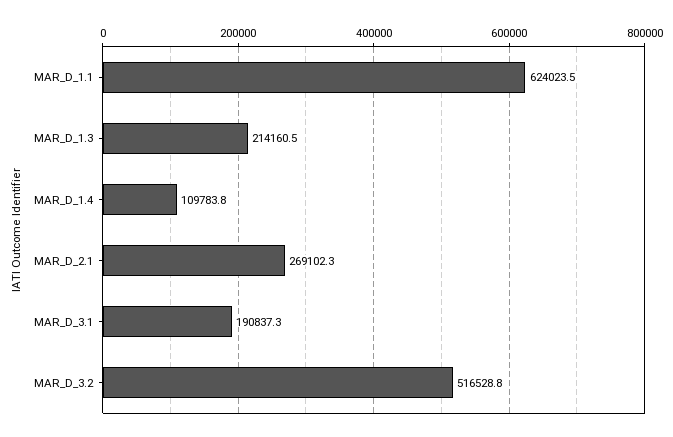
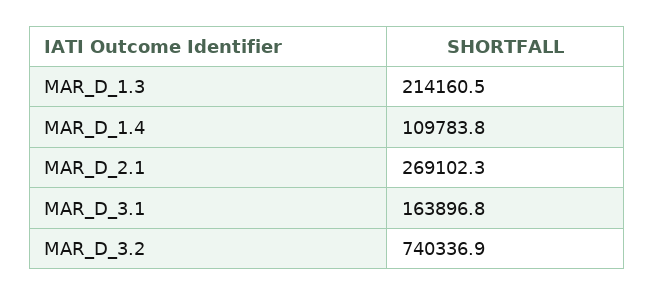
MAR_D_1.1: 624023.5 -> none
MAR_D_3.1: 190837.3 -> 163896.8
MAR_D_3.2: 516528.8 -> 740336.9

